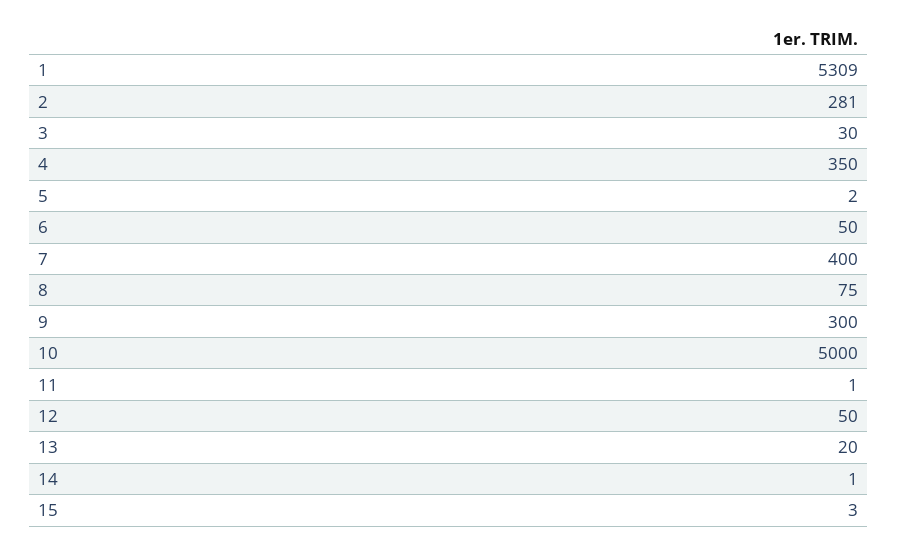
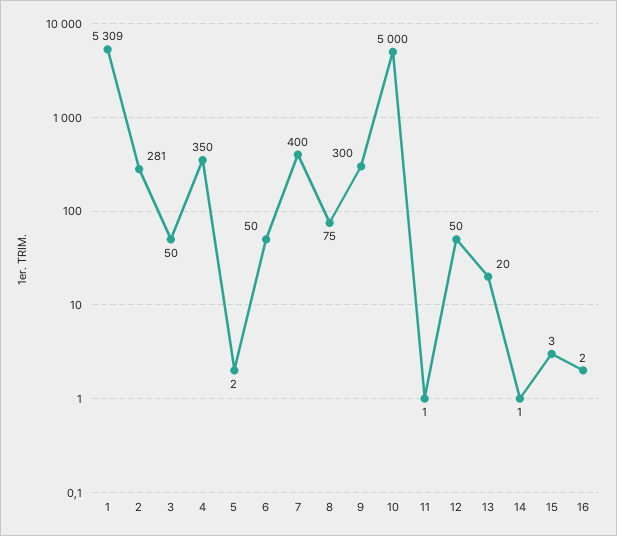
3: 30 -> 50
16: none -> 2

